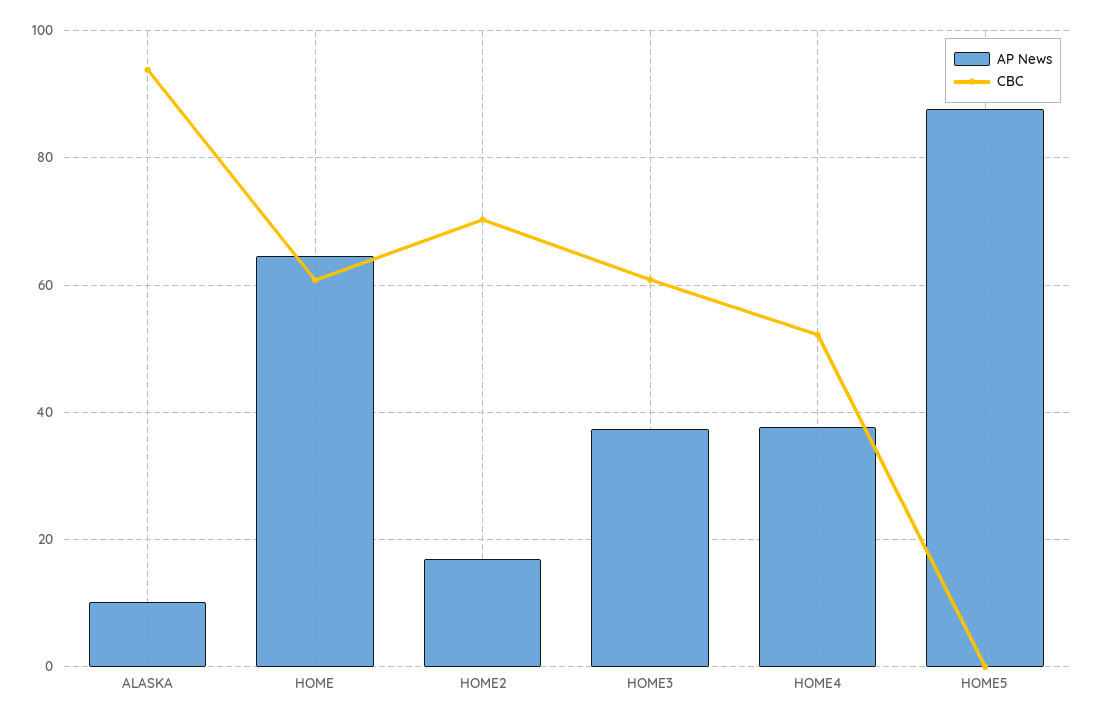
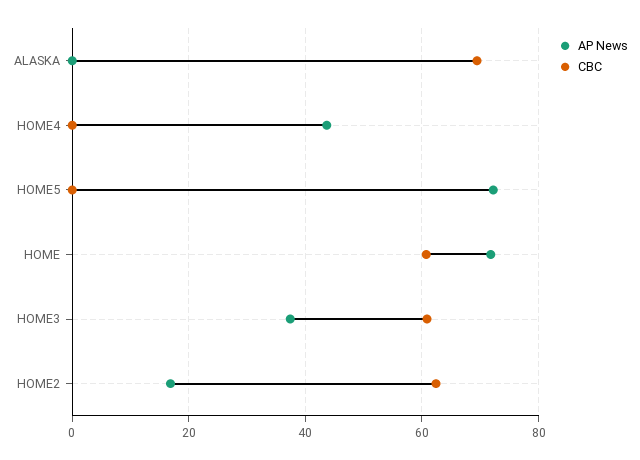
AP News, ALASKA: 10 -> 0
CBC, ALASKA: 94 -> 70
AP News, HOME: 64 -> 72
CBC, HOME2: 70 -> 62
AP News, HOME4: 38 -> 44
CBC, HOME4: 52 -> 0
AP News, HOME5: 88 -> 72

